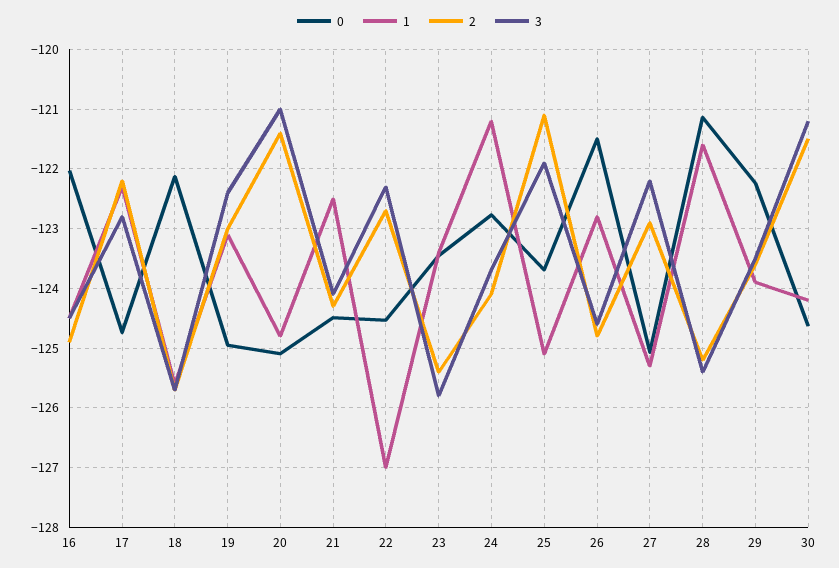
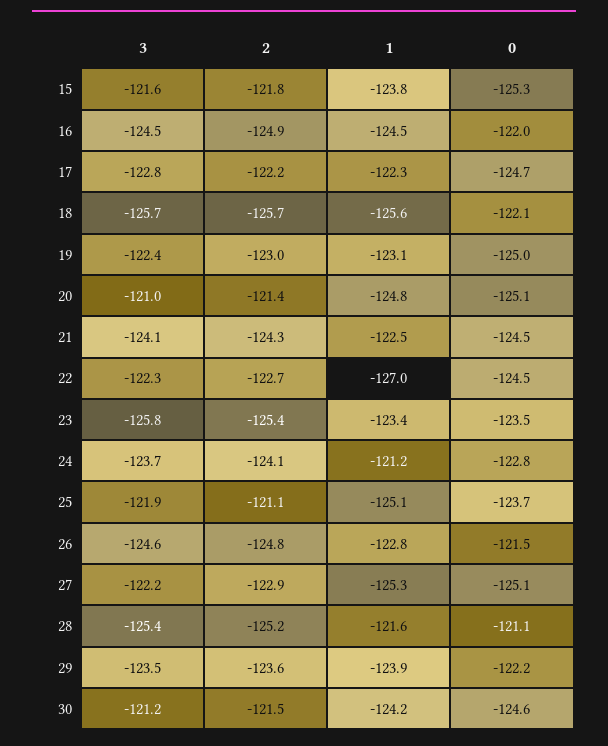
3, 15: none -> -121.6
2, 15: none -> -121.8
1, 15: none -> -123.8
0, 15: none -> -125.3

